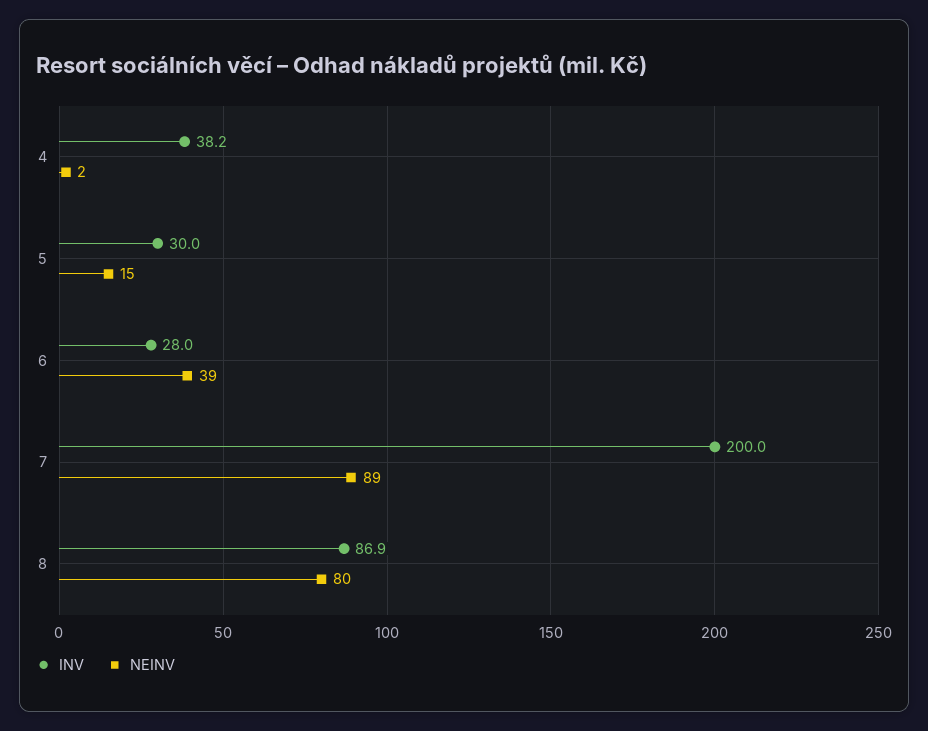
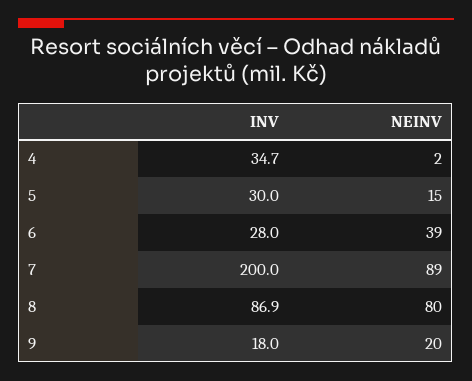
INV, 4: 38.2 -> 34.7
INV, 9: none -> 18
NEINV, 9: none -> 20

